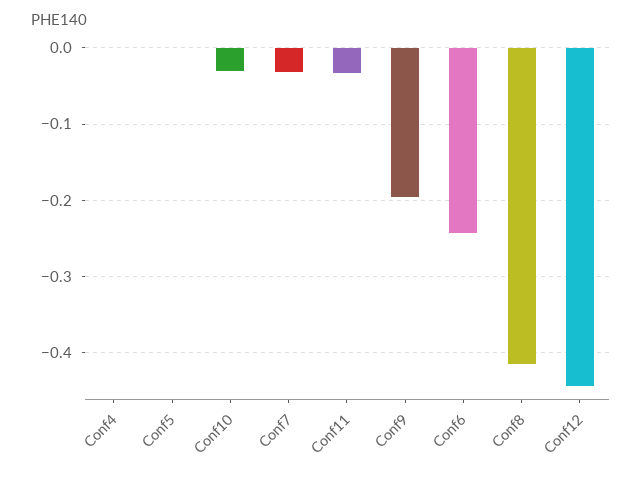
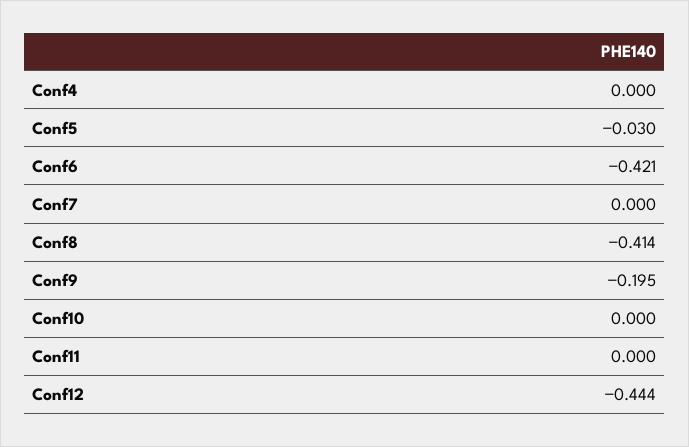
Conf5: 0 -> -0.03
Conf10: -0.03 -> 0
Conf7: -0.03 -> 0
Conf11: -0.03 -> 0
Conf6: -0.24 -> -0.421

